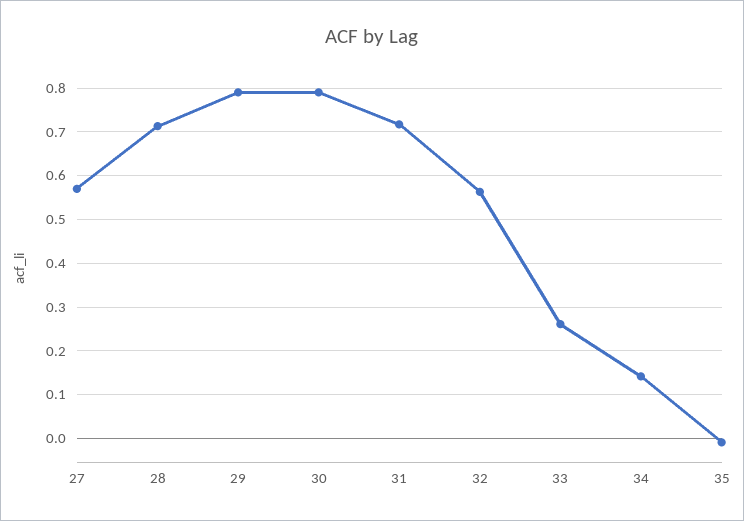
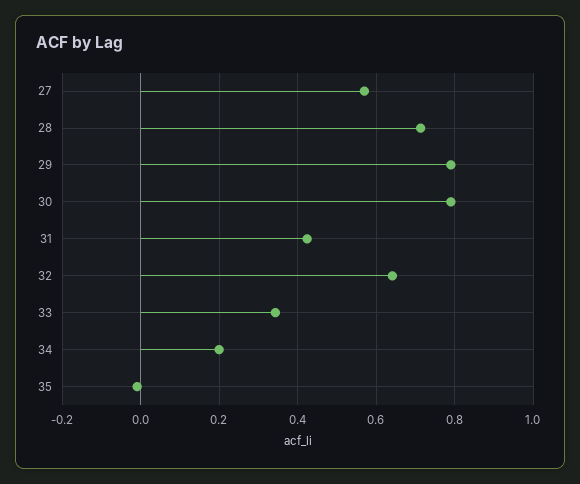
31: 0.72 -> 0.42
32: 0.56 -> 0.64
33: 0.26 -> 0.34
34: 0.14 -> 0.2

